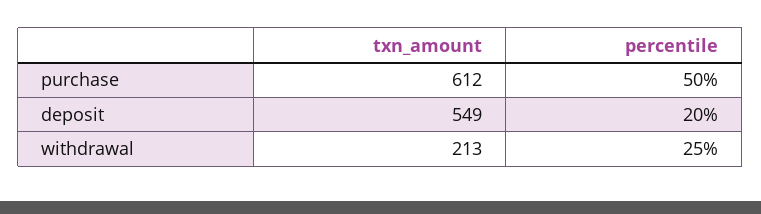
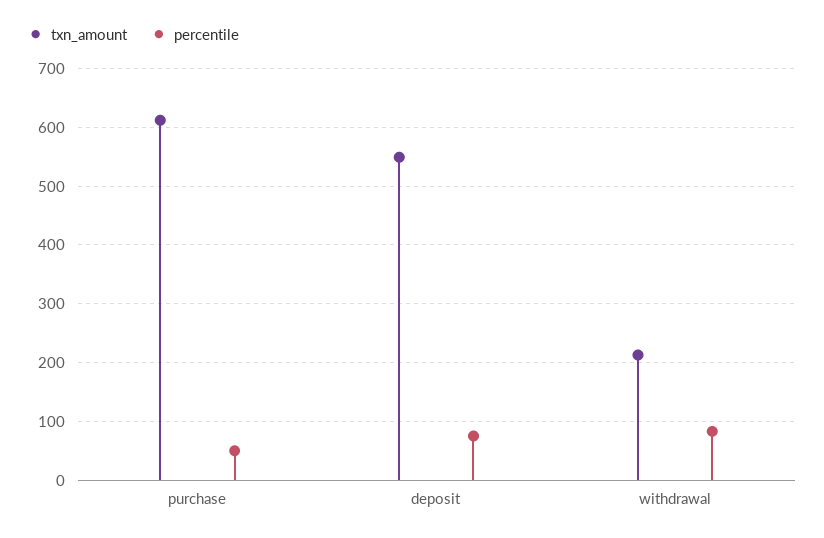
percentile, deposit: 20 -> 80
percentile, withdrawal: 25 -> 80

